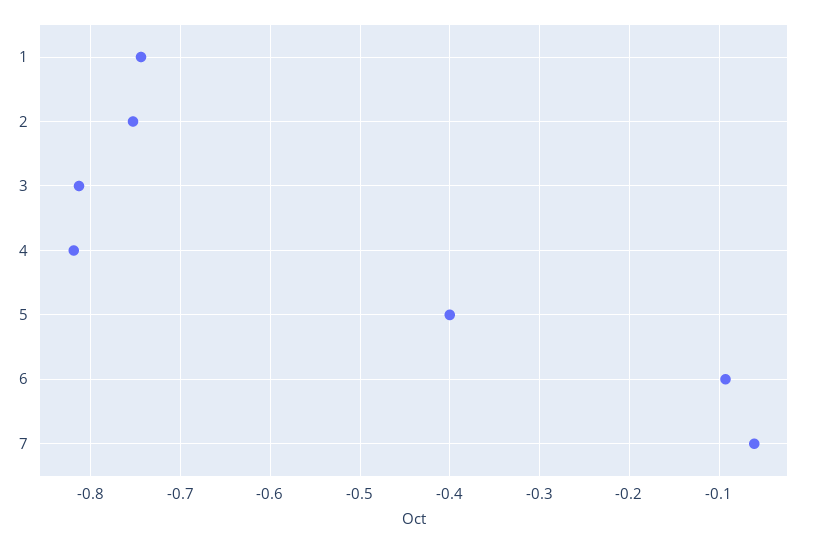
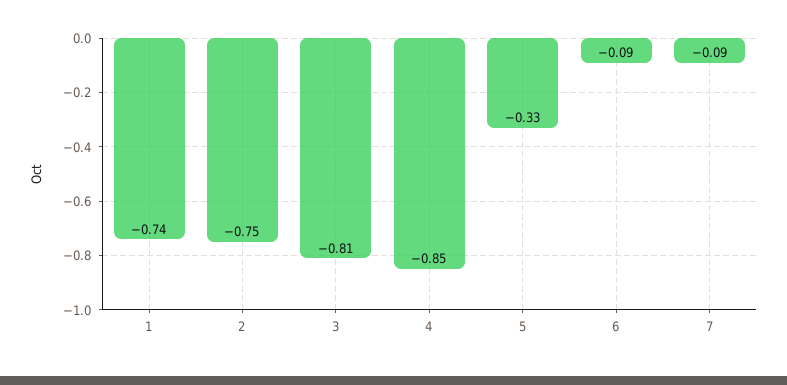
4: -0.82 -> -0.85
5: -0.4 -> -0.33
7: -0.06 -> -0.09

